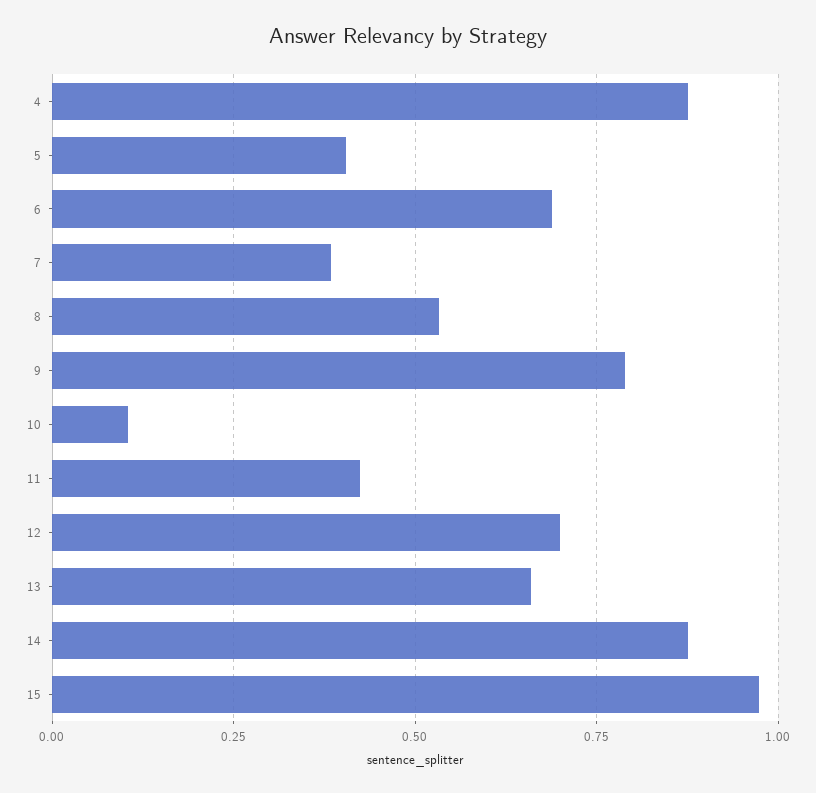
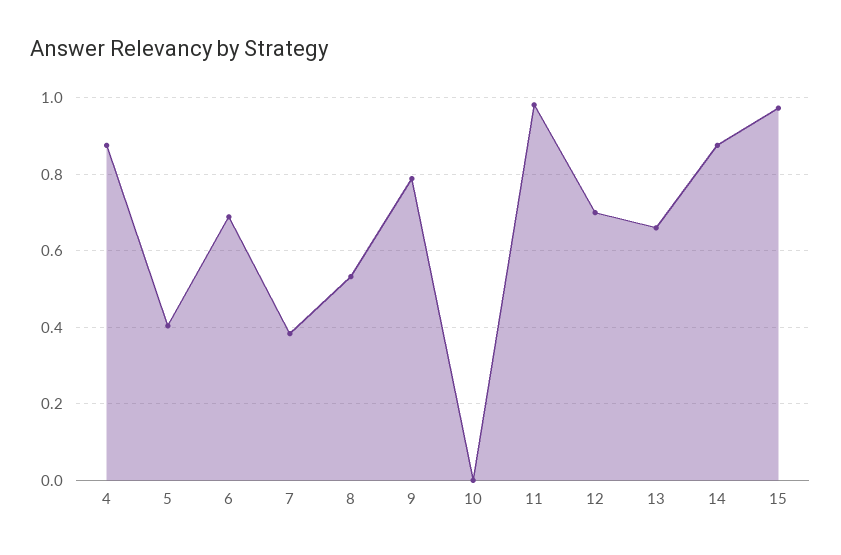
10: 0.1 -> 0
11: 0.425 -> 0.98

